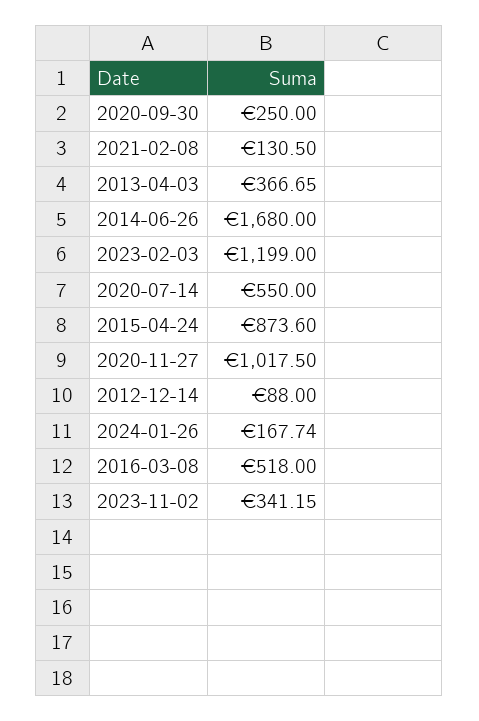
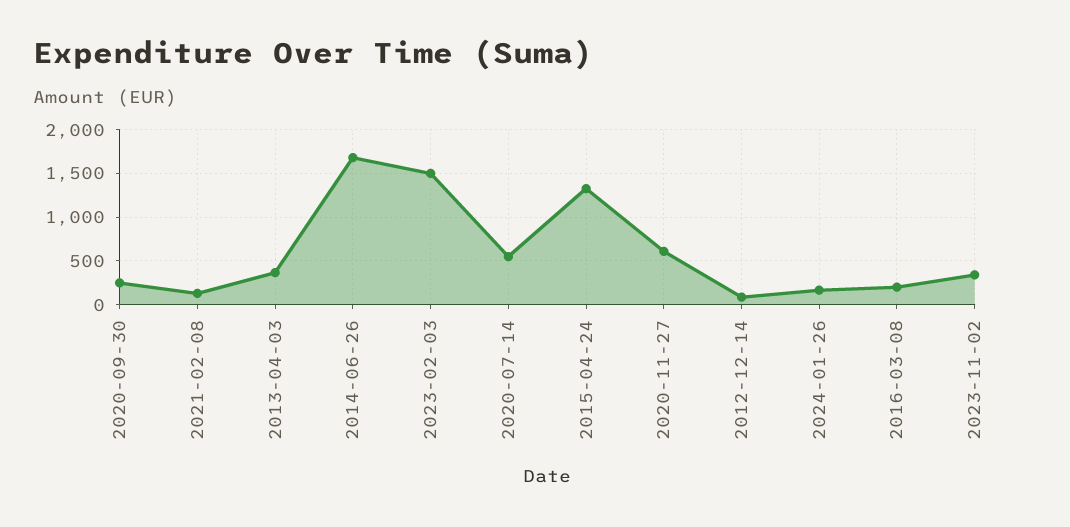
2023-02-03: 1199 -> 1500
2015-04-24: 873.6 -> 1300
2020-11-27: 1017.5 -> 600
2016-03-08: 518 -> 200

